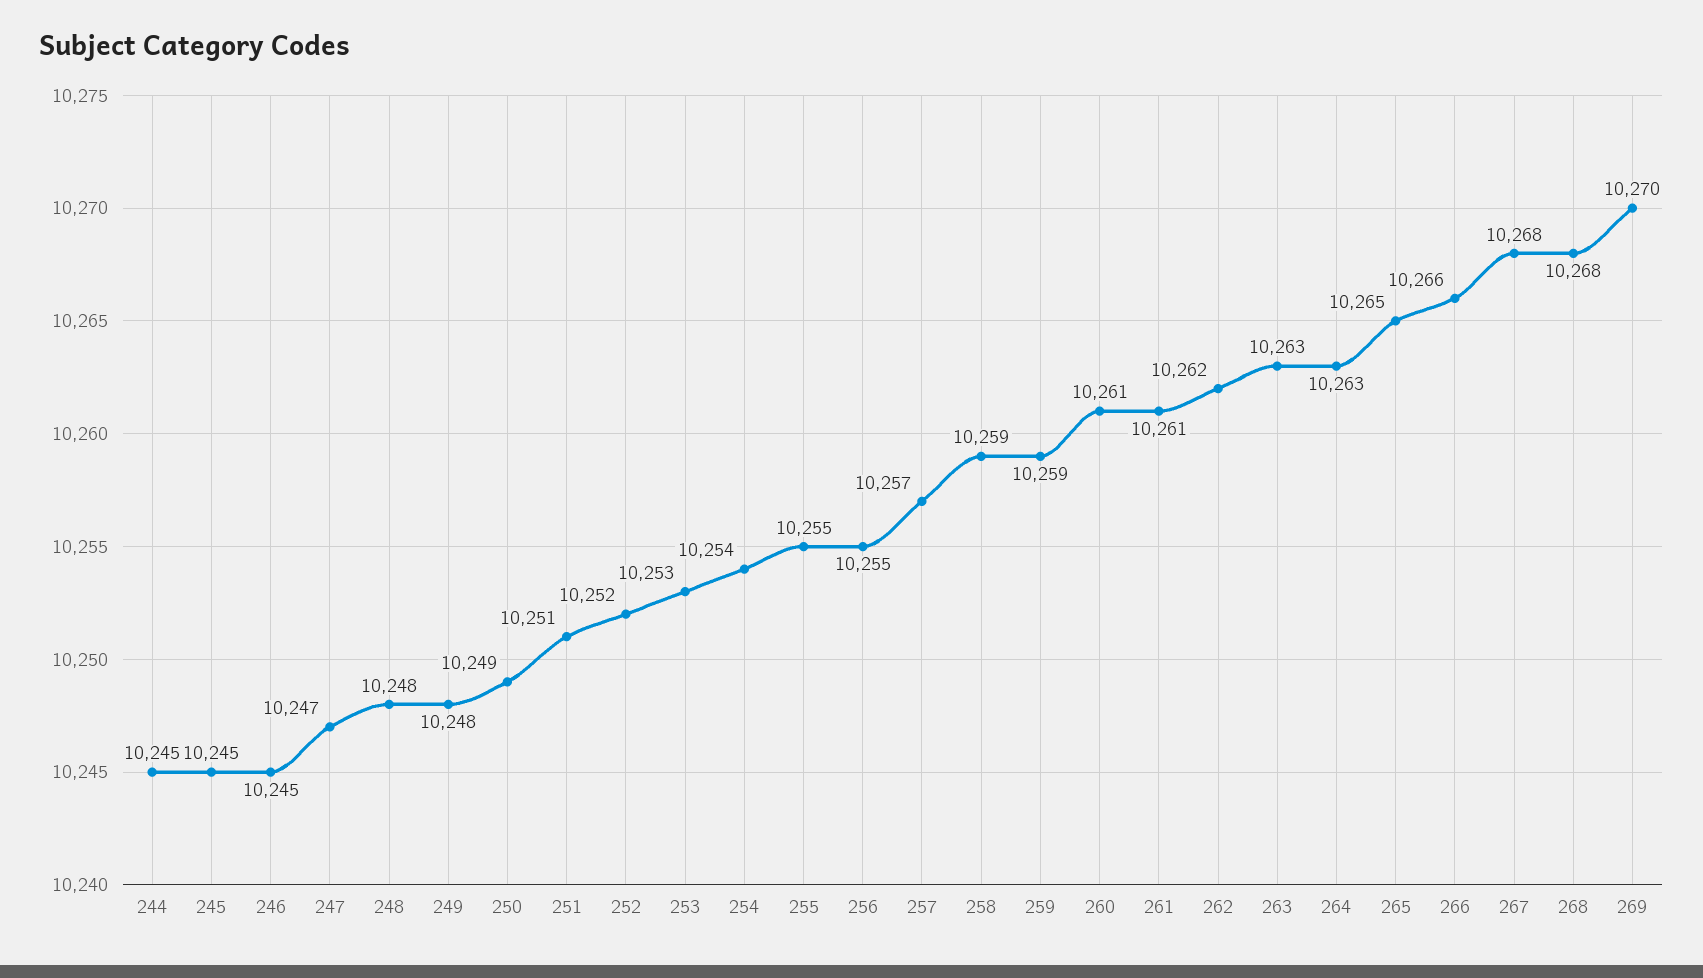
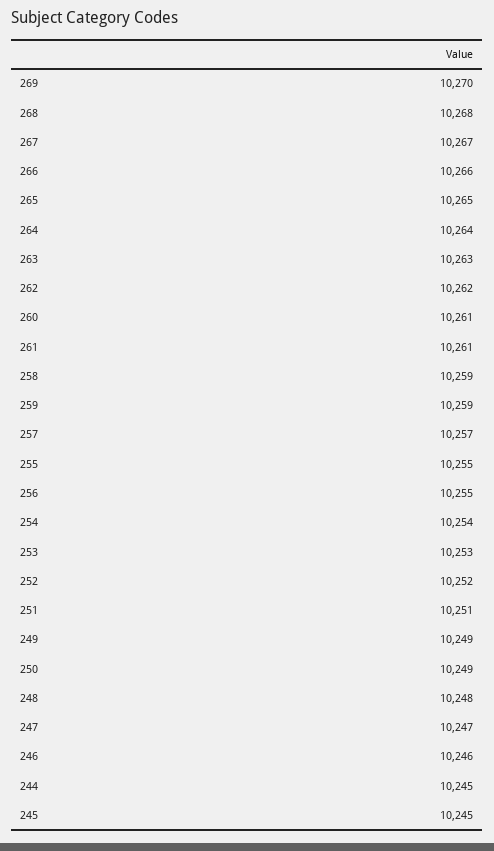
246: 10245 -> 10246
249: 10248 -> 10249
264: 10263 -> 10264
267: 10268 -> 10267

